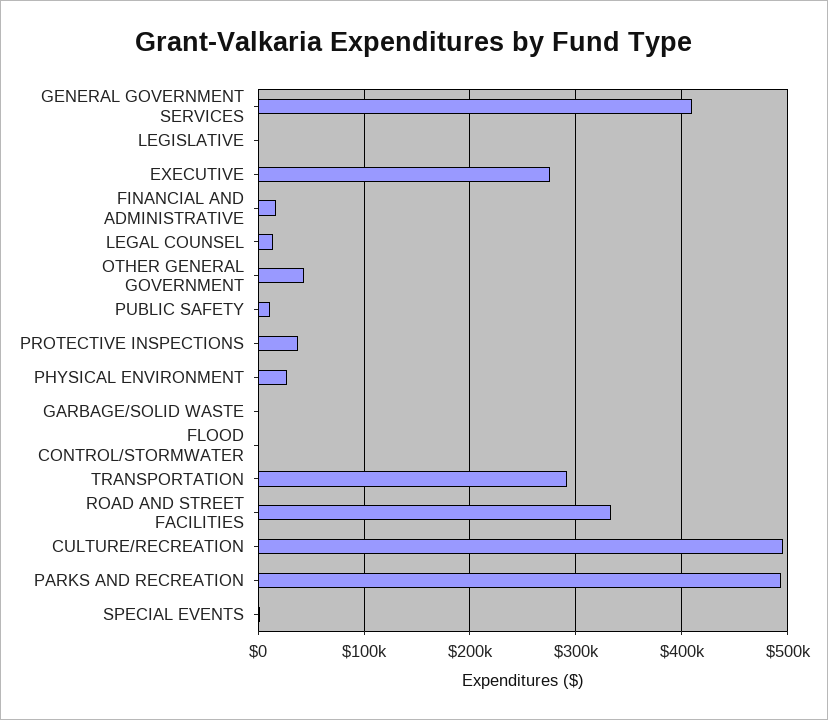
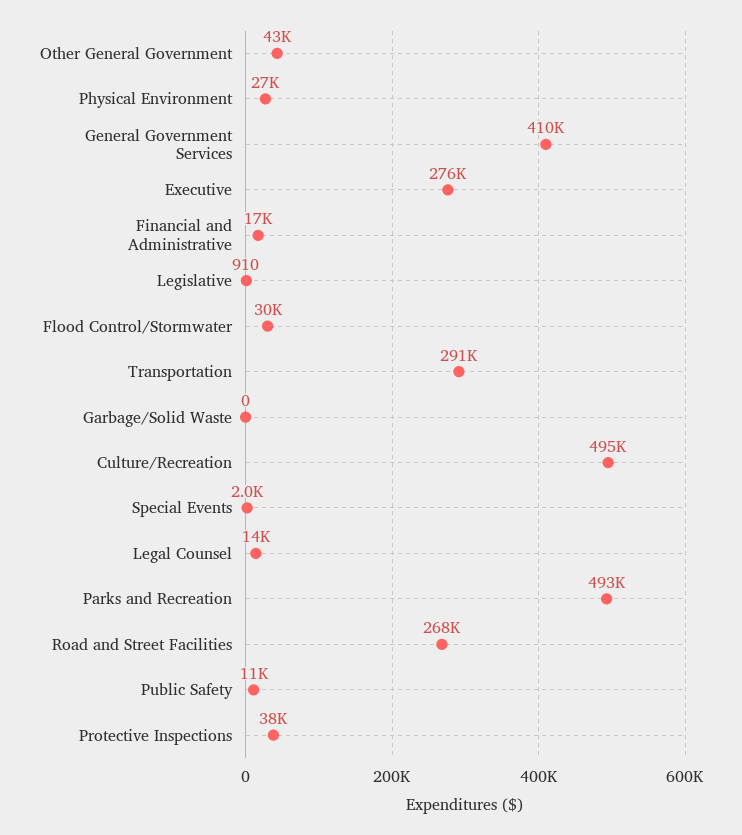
FLOOD CONTROL/STORMWATER: 0 -> 30000
ROAD AND STREET FACILITIES: 330000 -> 268000

